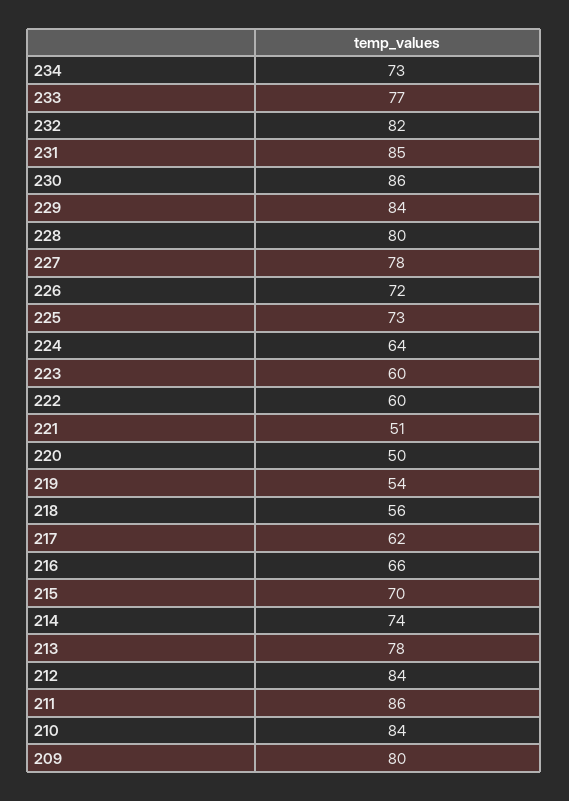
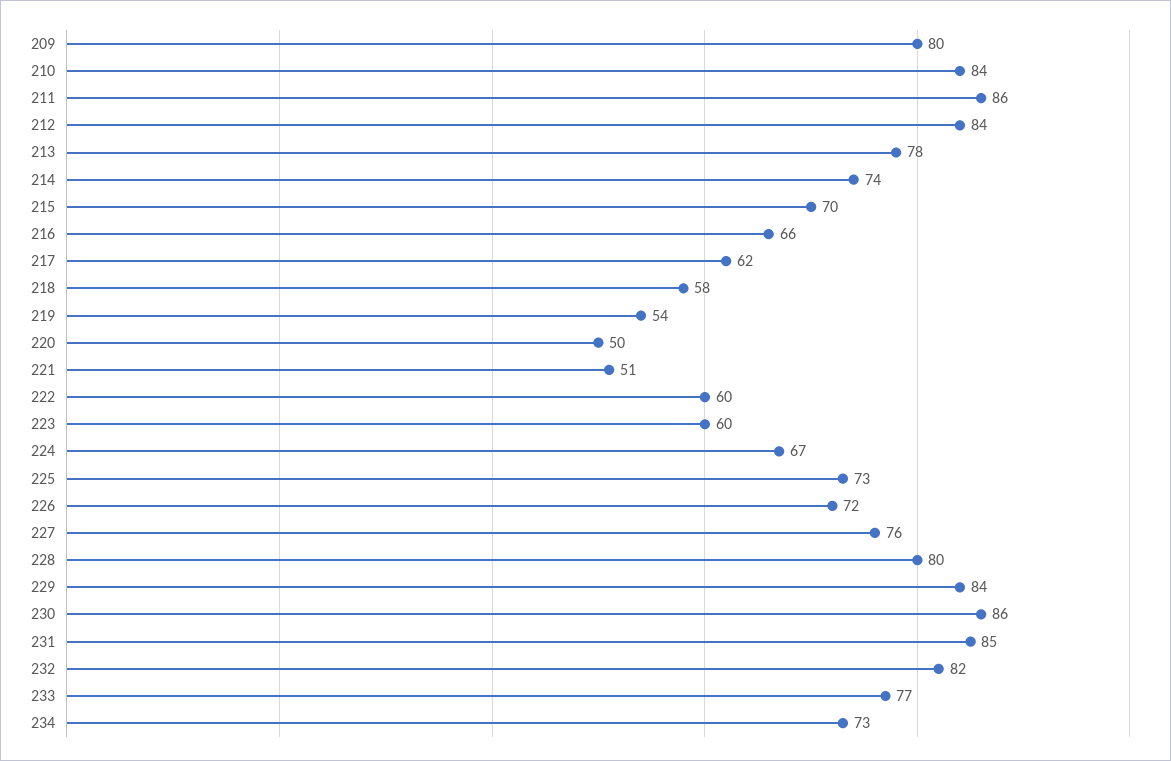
227: 78 -> 76
224: 64 -> 67
218: 56 -> 58

